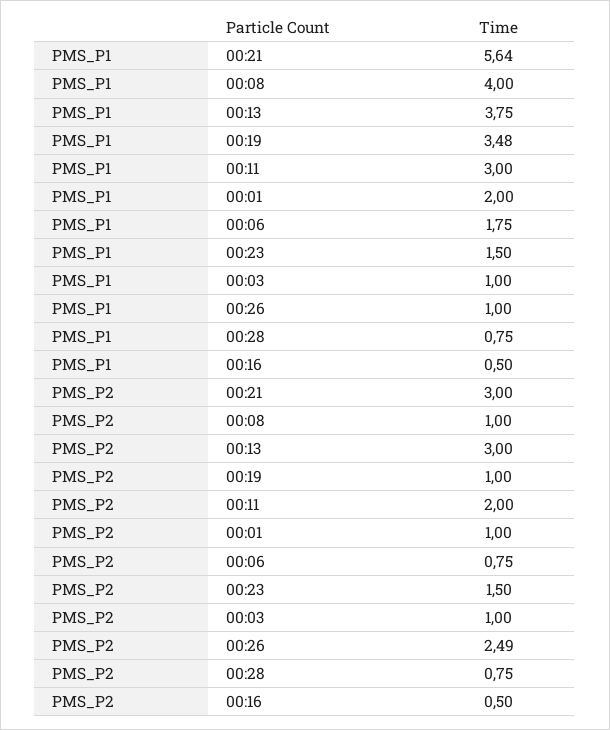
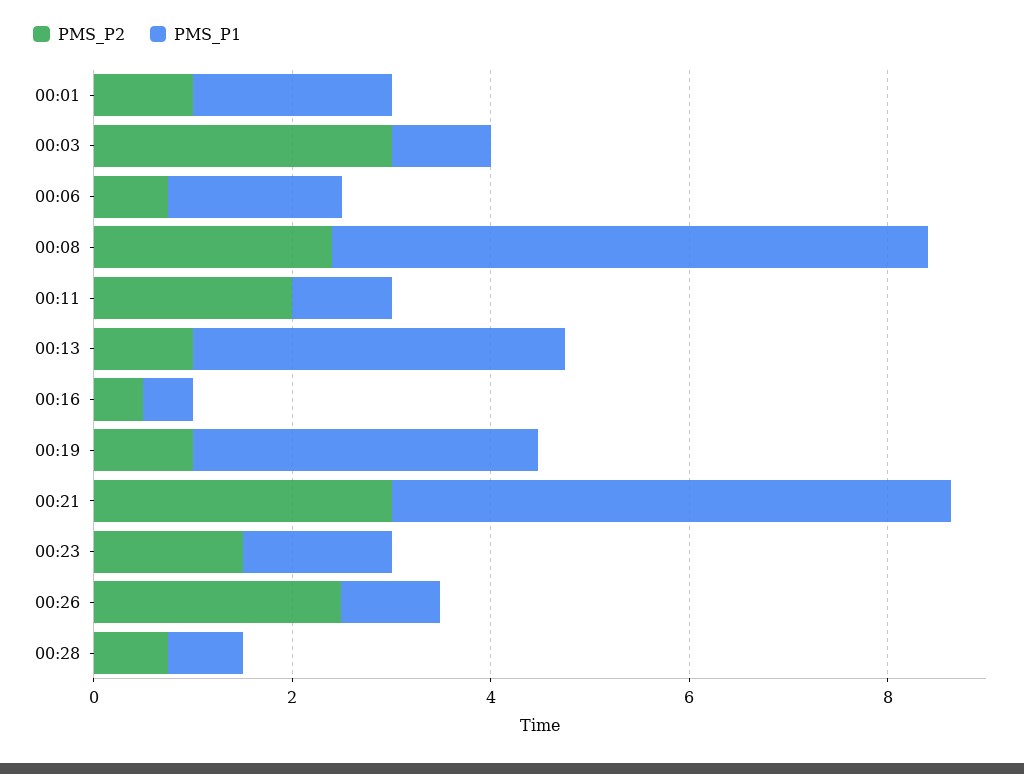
PMS_P1, 00:08: 4 -> 6
PMS_P1, 00:11: 3 -> 1
PMS_P2, 00:08: 1 -> 2.5
PMS_P2, 00:13: 3 -> 1
PMS_P2, 00:03: 1 -> 3

